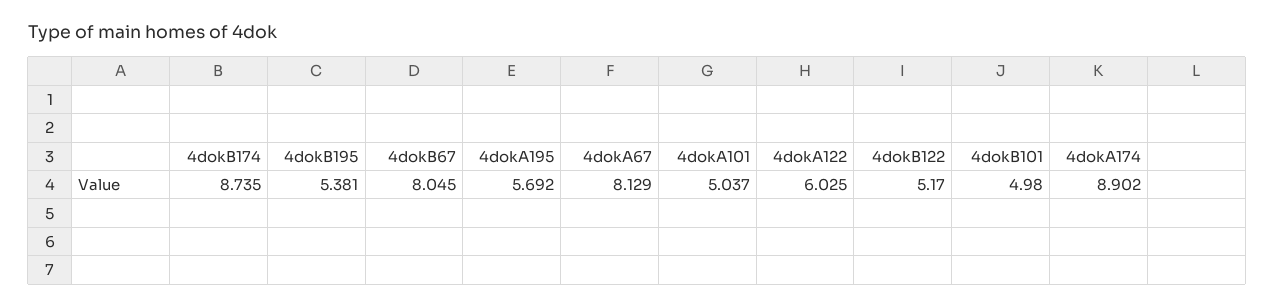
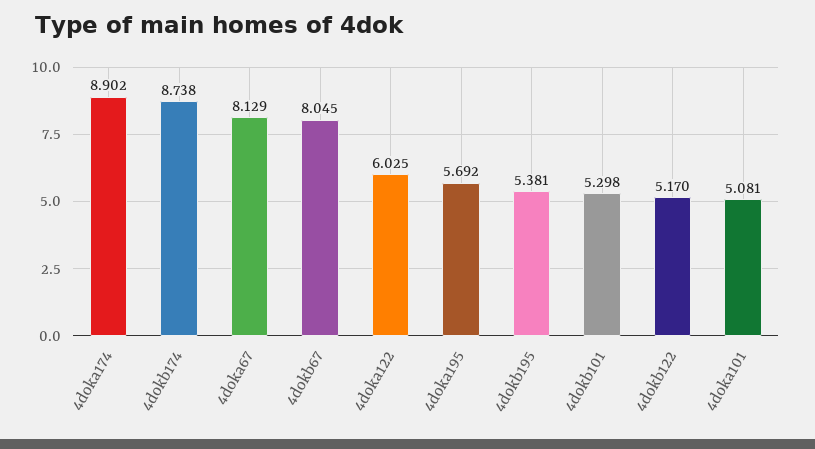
4dokB174: 8.735 -> 8.738
4dokA101: 5.037 -> 5.081
4dokB101: 4.98 -> 5.298

